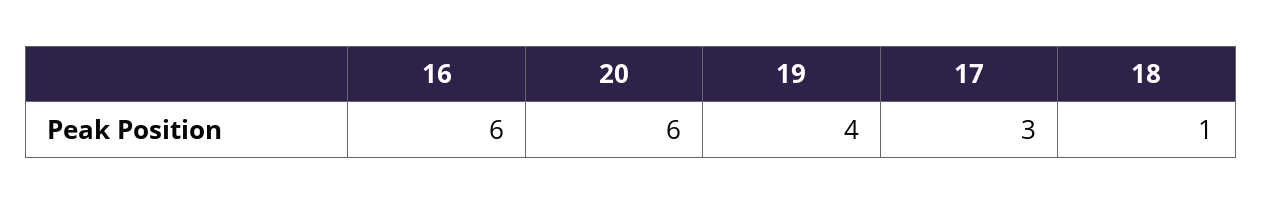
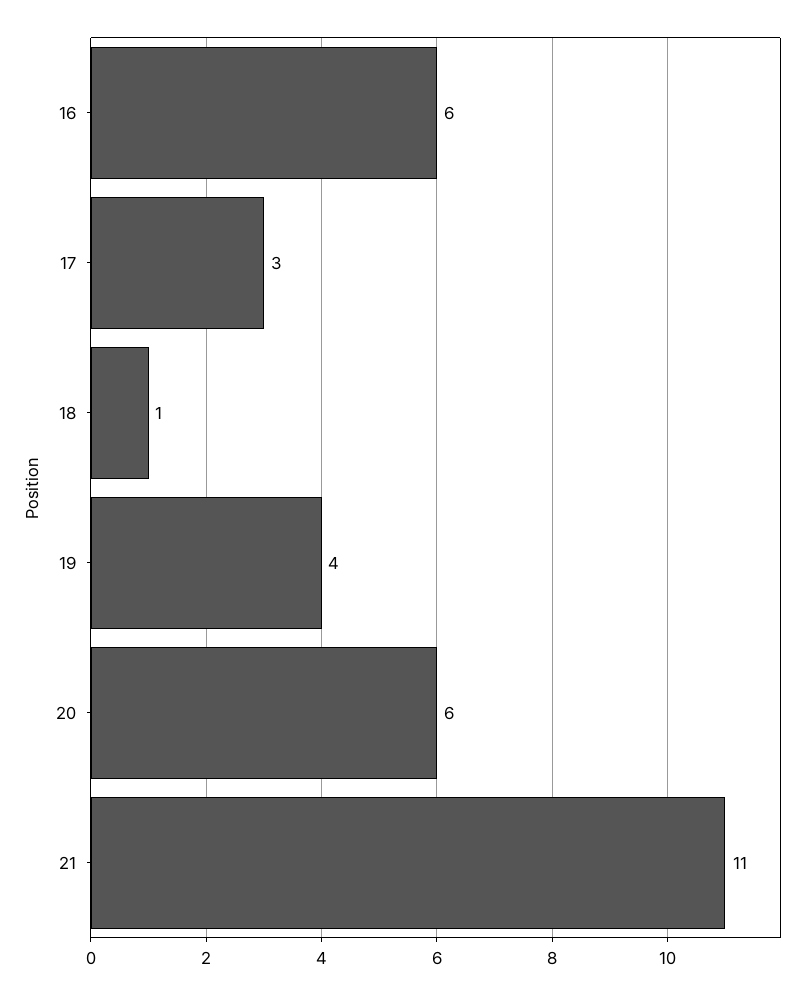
21: none -> 11

